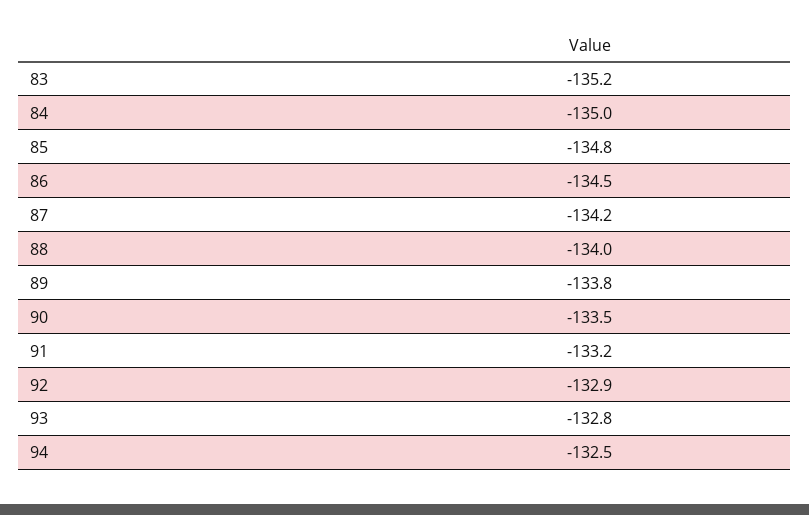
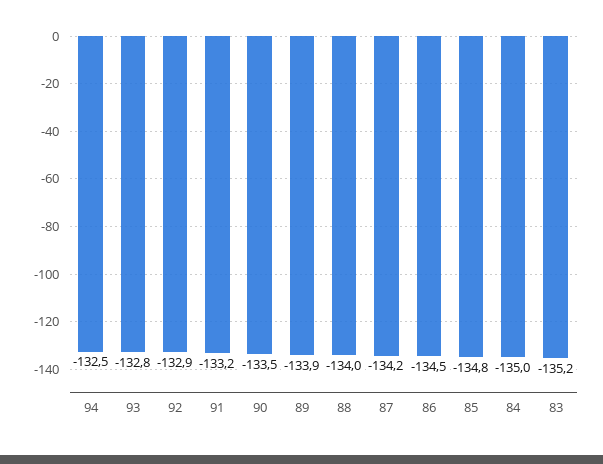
89: -133.8 -> -133.9

